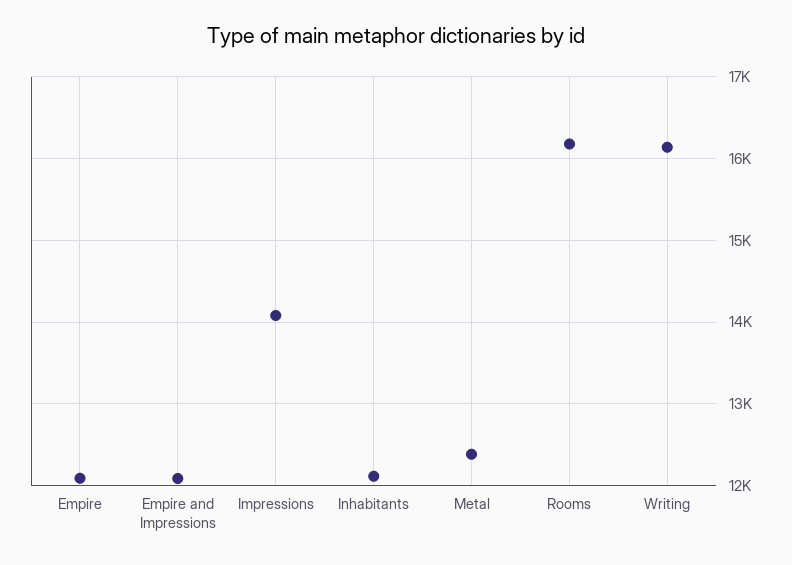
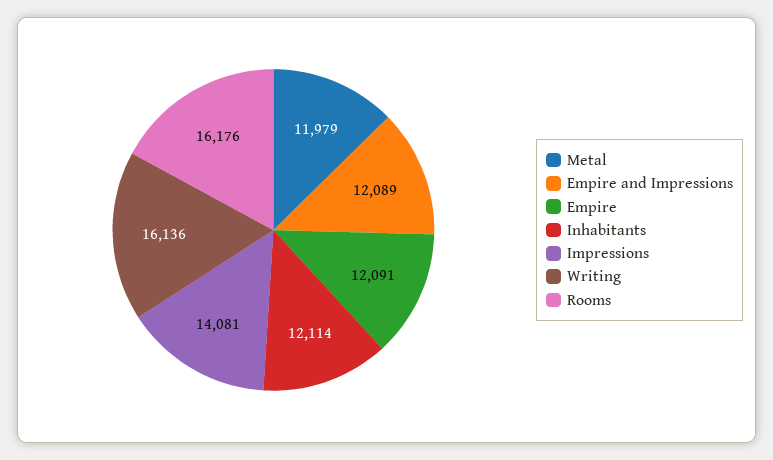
Metal: 12400 -> 11979

